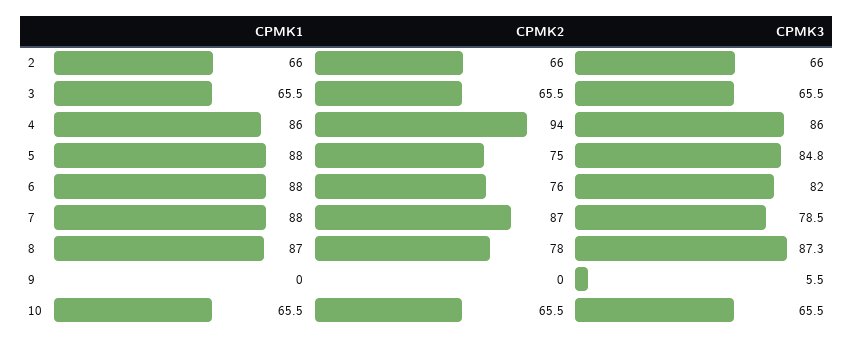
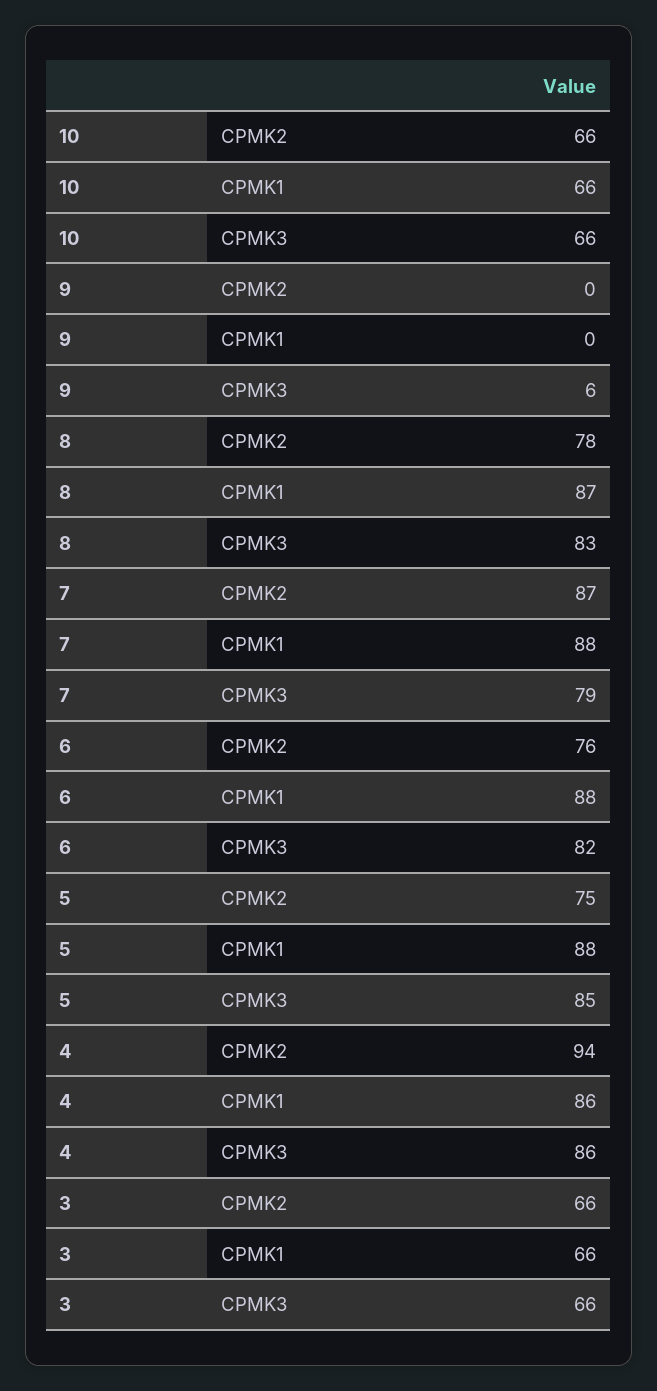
CPMK1, 2: 66 -> none
CPMK2, 2: 66 -> none
CPMK3, 2: 66 -> none
CPMK3, 8: 87.3 -> 83

